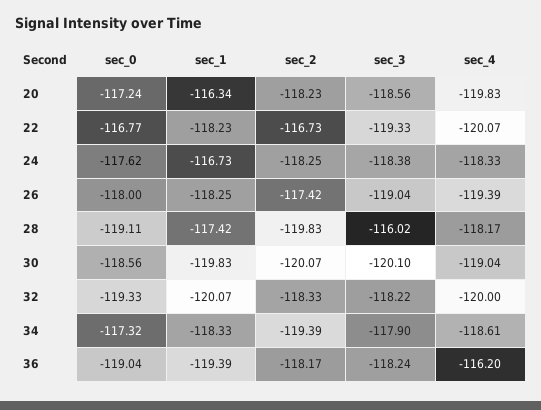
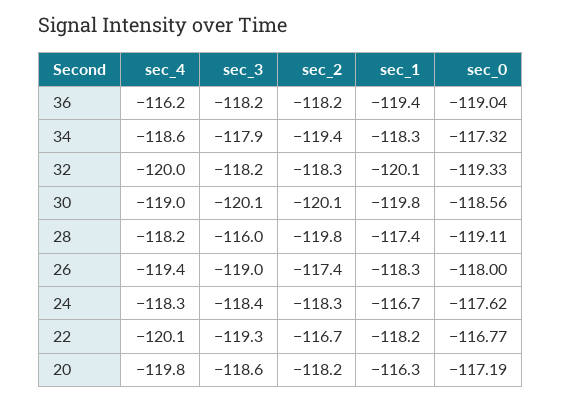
sec_0, 20: -117.24 -> -117.19

